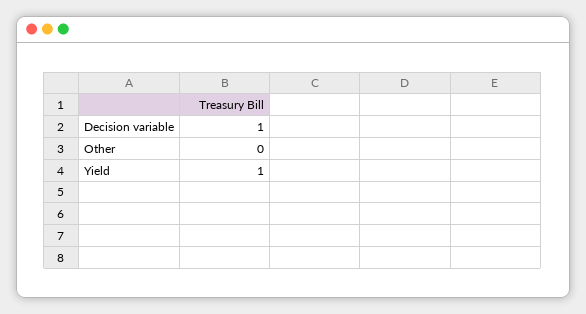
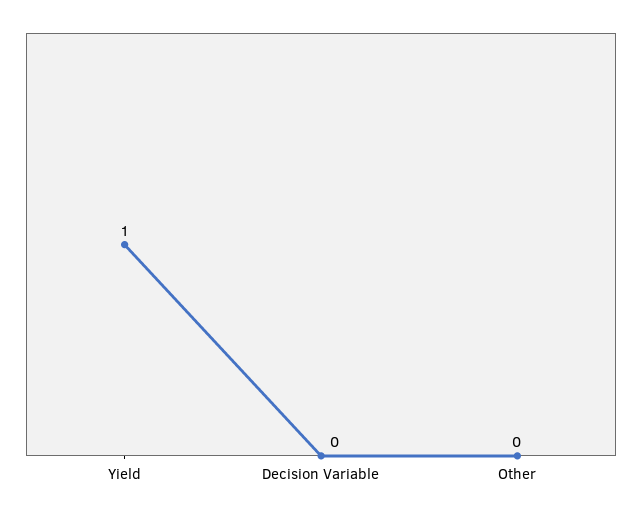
Decision variable: 1 -> 0

